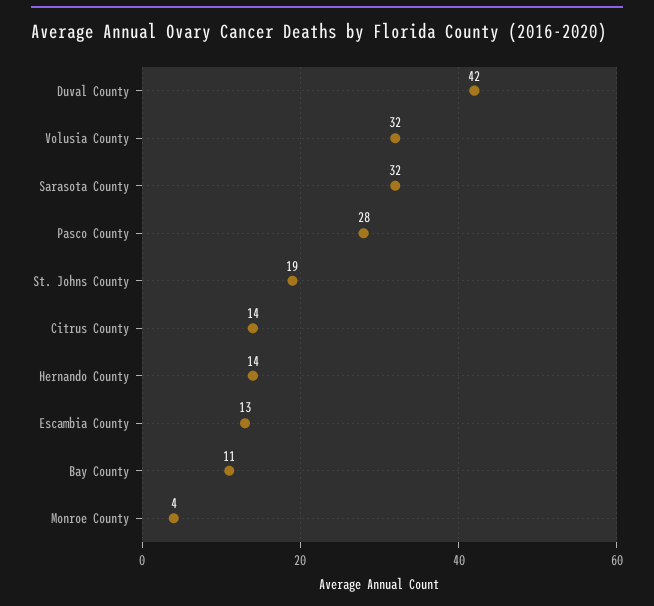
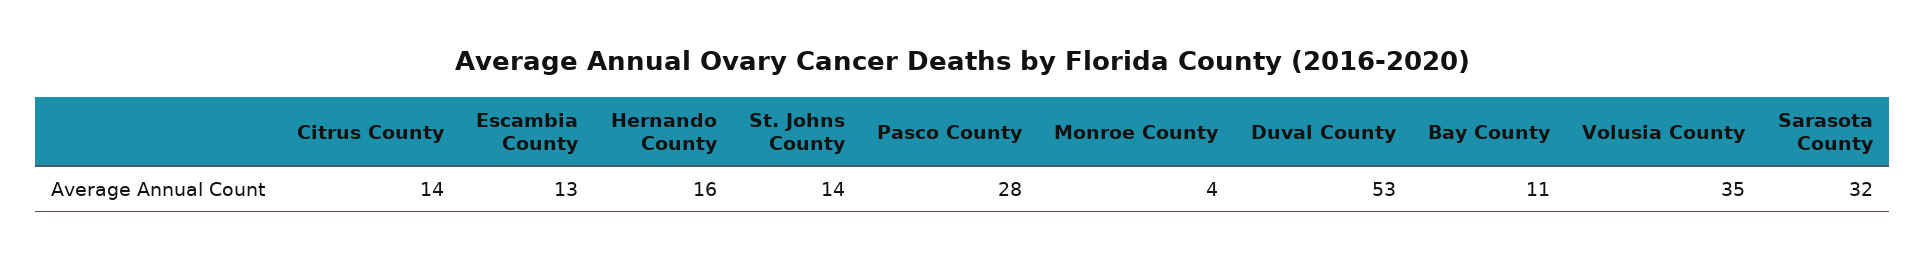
Duval County: 42 -> 53
Volusia County: 32 -> 35
St. Johns County: 19 -> 14
Hernando County: 14 -> 16

